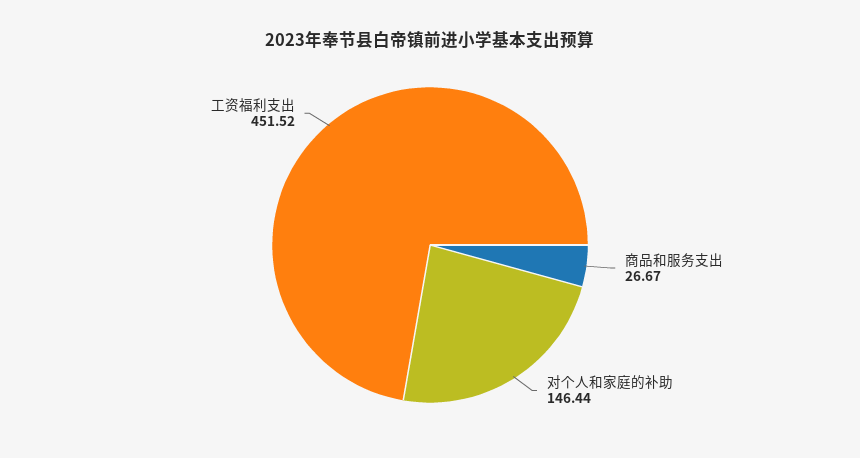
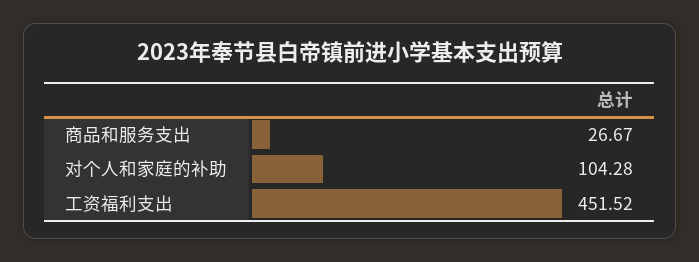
对个人和家庭的补助: 146.44 -> 104.28

